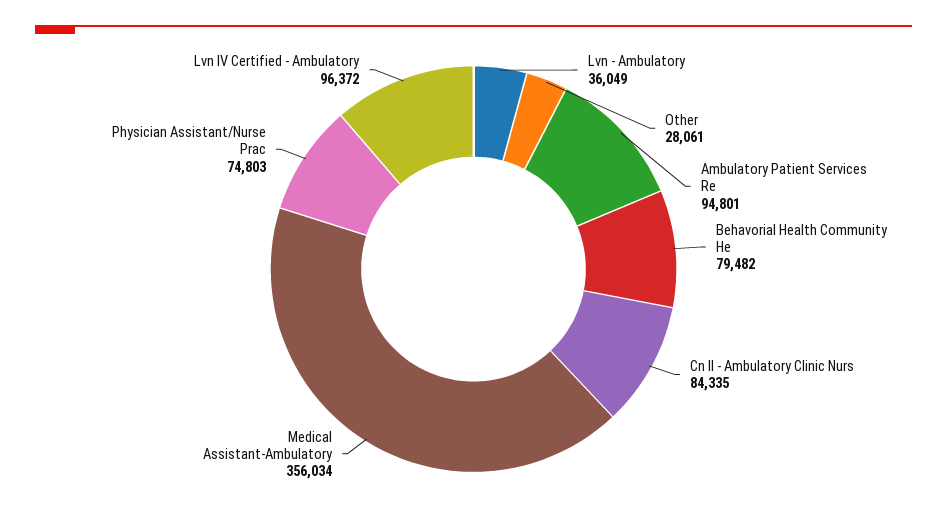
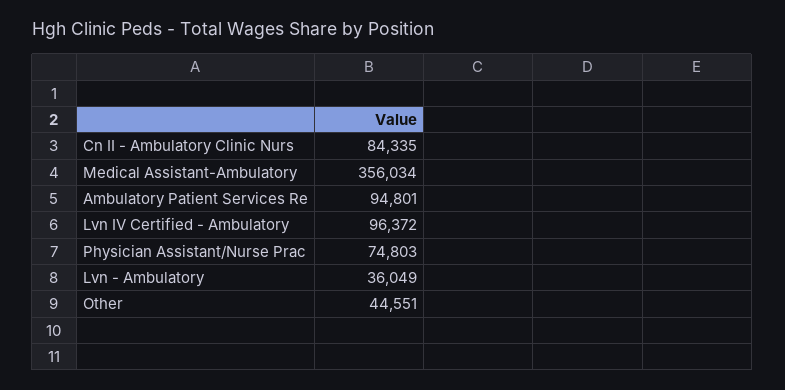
Other: 28061 -> 44551
Behavorial Health Community He: 79482 -> none

